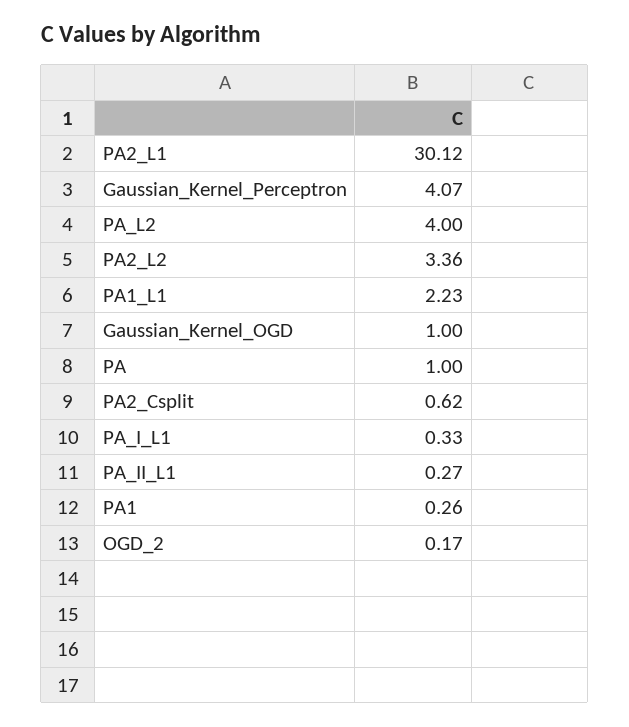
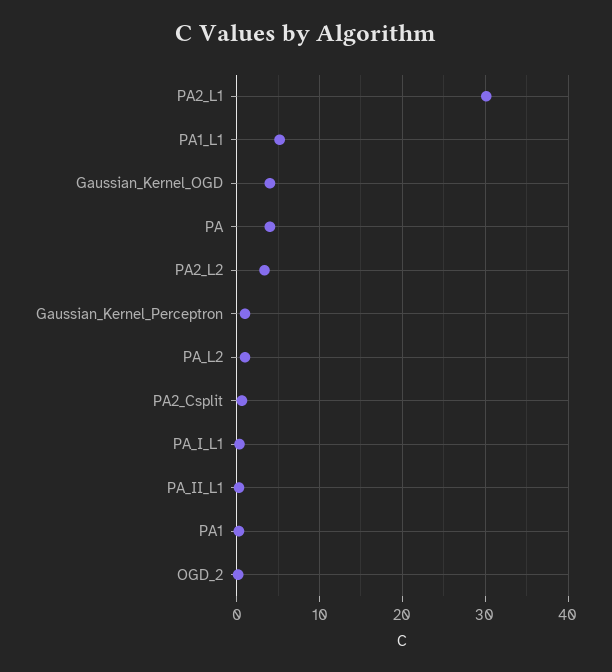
Gaussian_Kernel_Perceptron: 4.07 -> 1
PA_L2: 4 -> 1
PA1_L1: 2.23 -> 5
Gaussian_Kernel_OGD: 1 -> 4
PA: 1 -> 4

